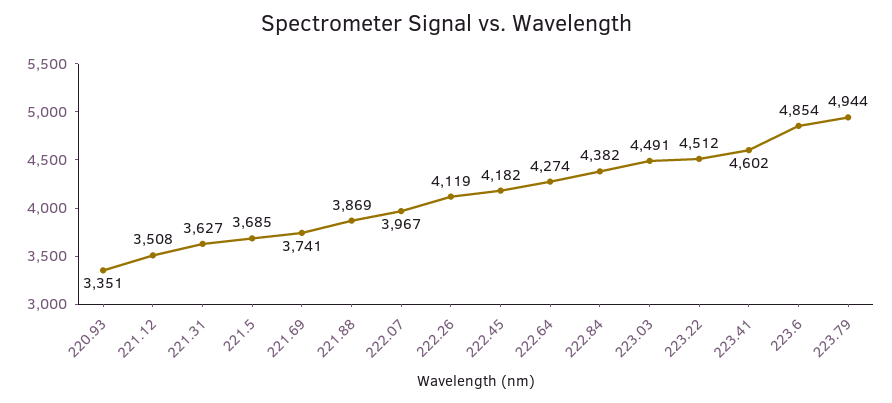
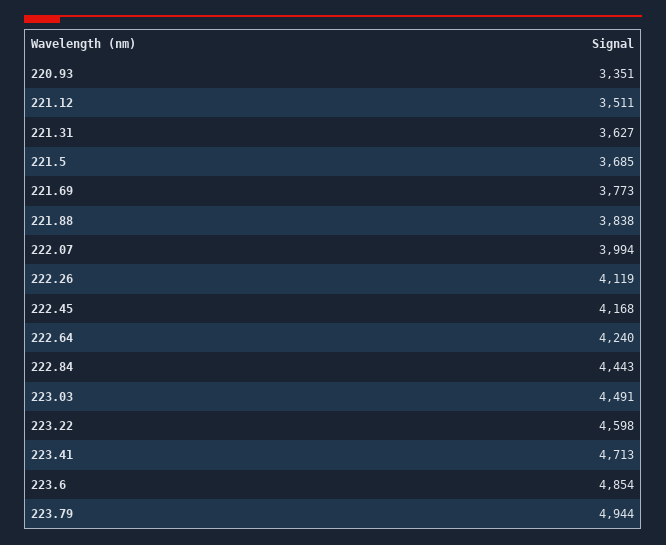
221.12: 3508 -> 3511
221.69: 3741 -> 3773
221.88: 3869 -> 3838
222.07: 3967 -> 3994
222.45: 4182 -> 4168
222.64: 4274 -> 4240
222.84: 4382 -> 4443
223.22: 4512 -> 4598
223.41: 4602 -> 4713

